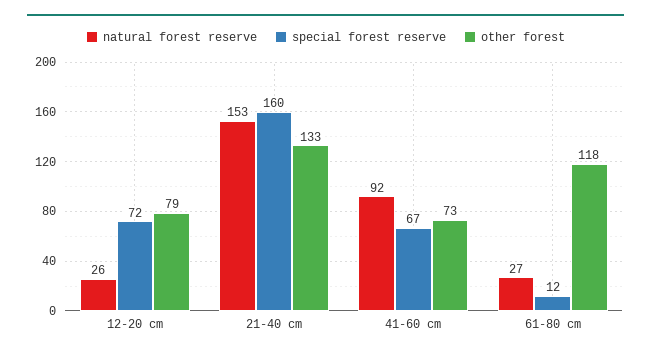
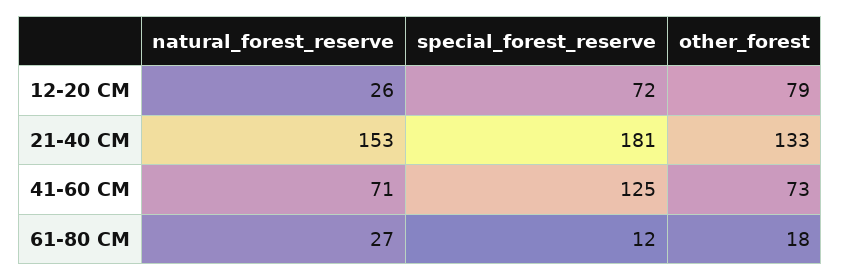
special forest reserve, 21-40 cm: 160 -> 181
natural forest reserve, 41-60 cm: 92 -> 71
special forest reserve, 41-60 cm: 67 -> 125
other forest, 61-80 cm: 118 -> 18

